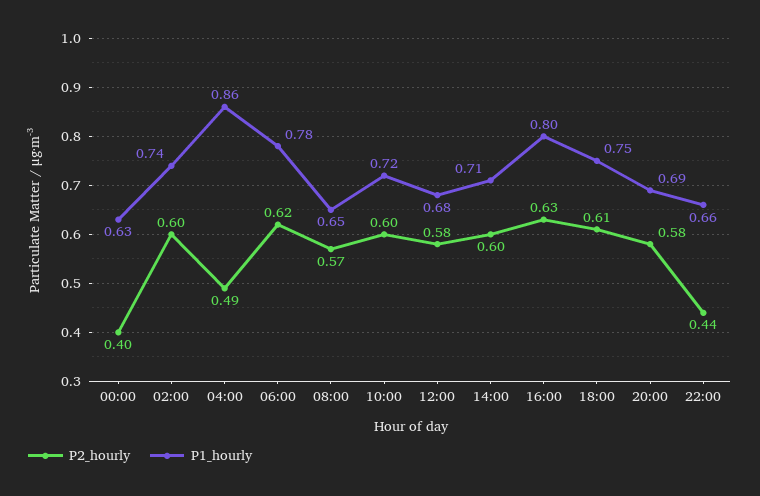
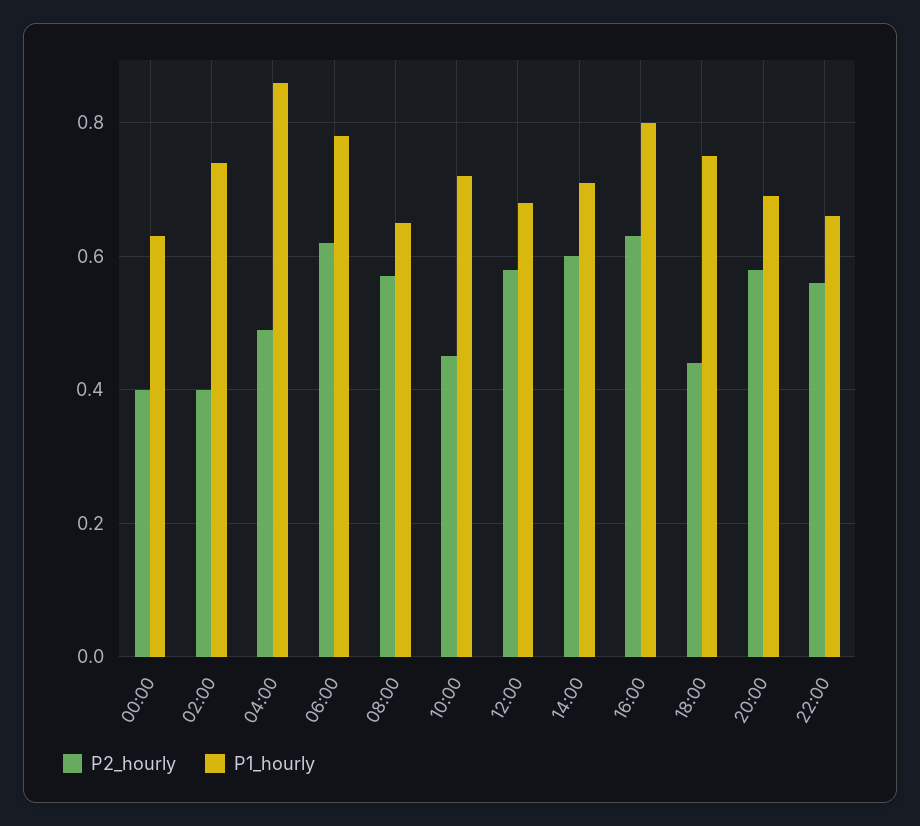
P2_hourly, 02:00: 0.6 -> 0.4
P2_hourly, 10:00: 0.6 -> 0.45
P2_hourly, 18:00: 0.61 -> 0.45
P2_hourly, 22:00: 0.44 -> 0.55

